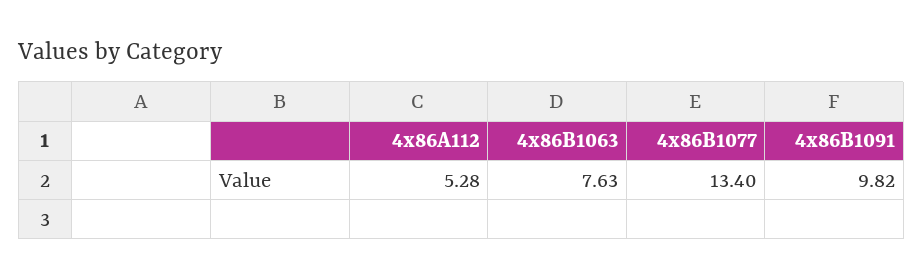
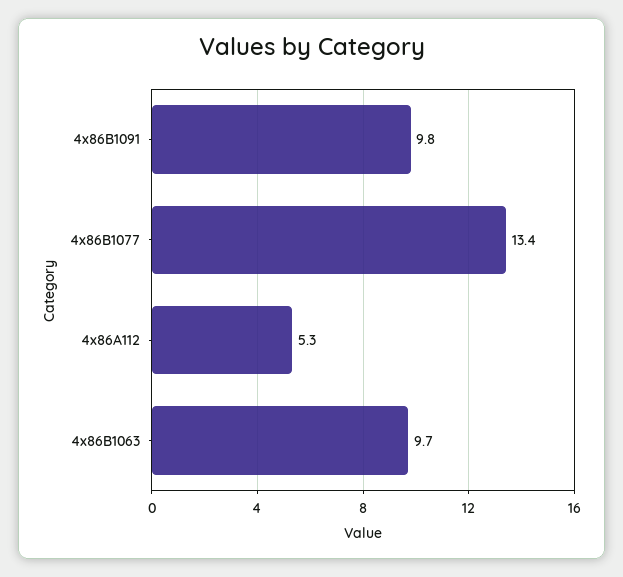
4x86B1063: 7.63 -> 9.7

